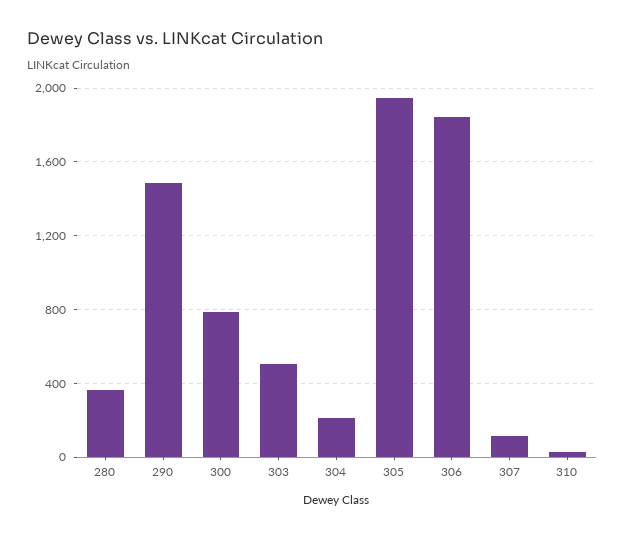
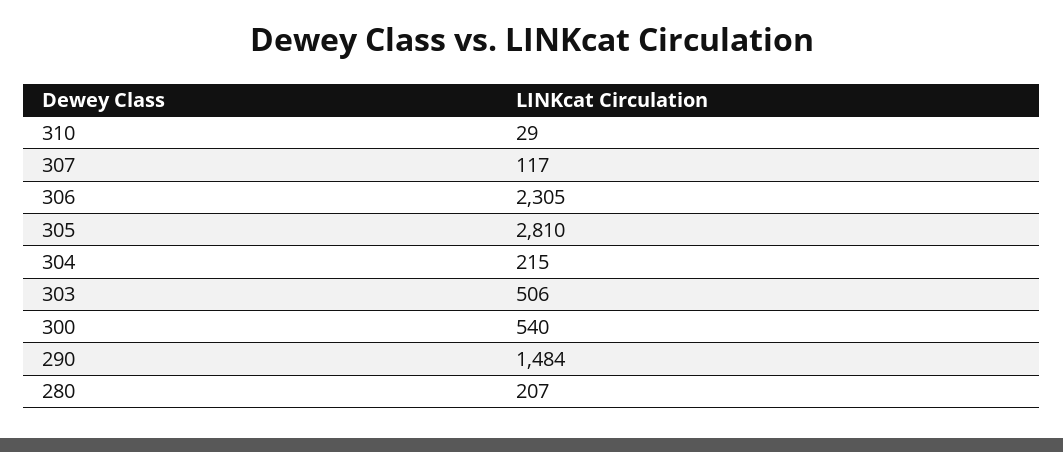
280: 350 -> 207
300: 800 -> 540
305: 1950 -> 2810
306: 1850 -> 2305

